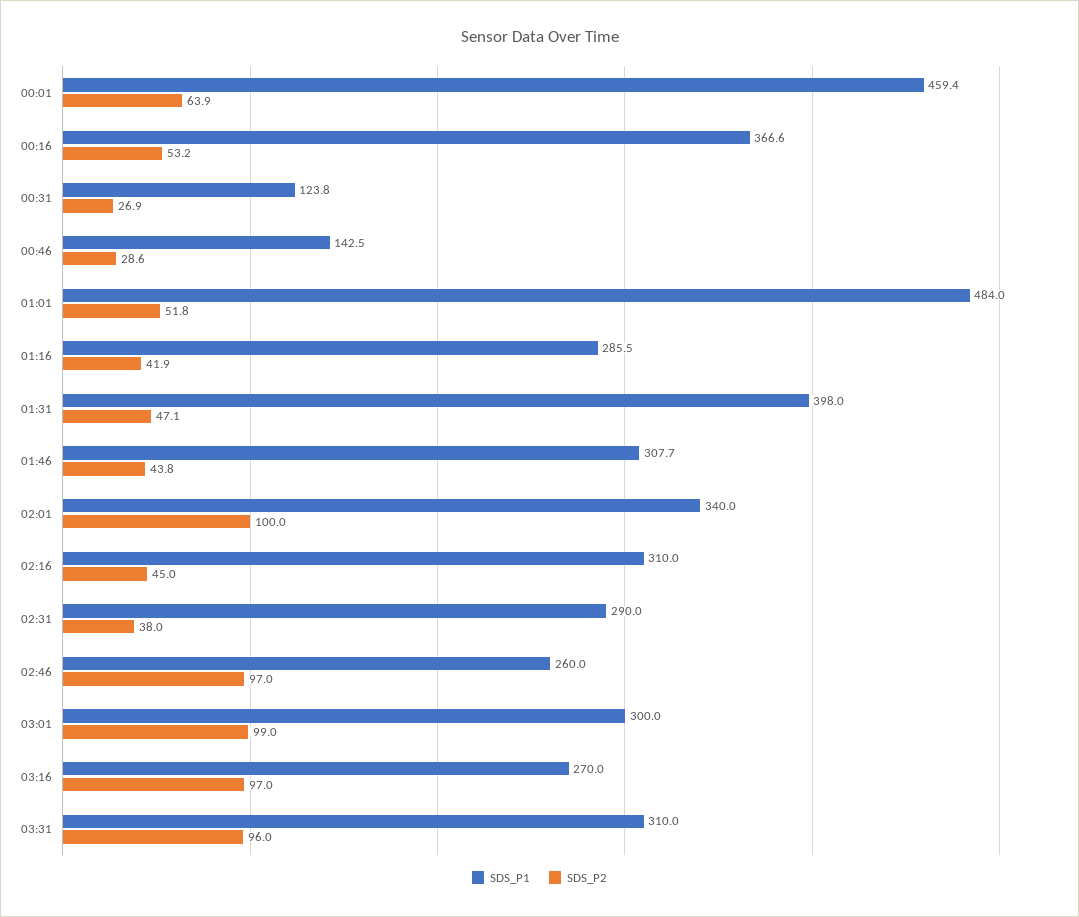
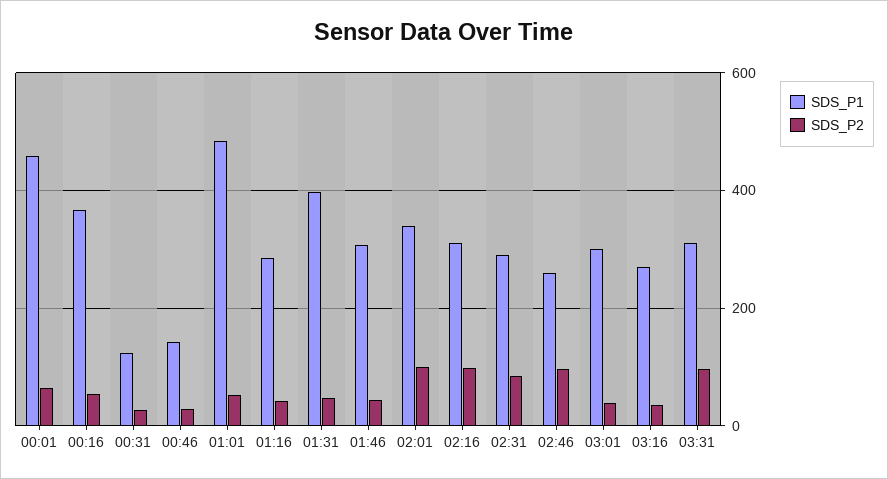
SDS_P2, 02:16: 45 -> 100
SDS_P2, 02:31: 38 -> 80
SDS_P2, 03:01: 99 -> 40
SDS_P2, 03:16: 97 -> 40

